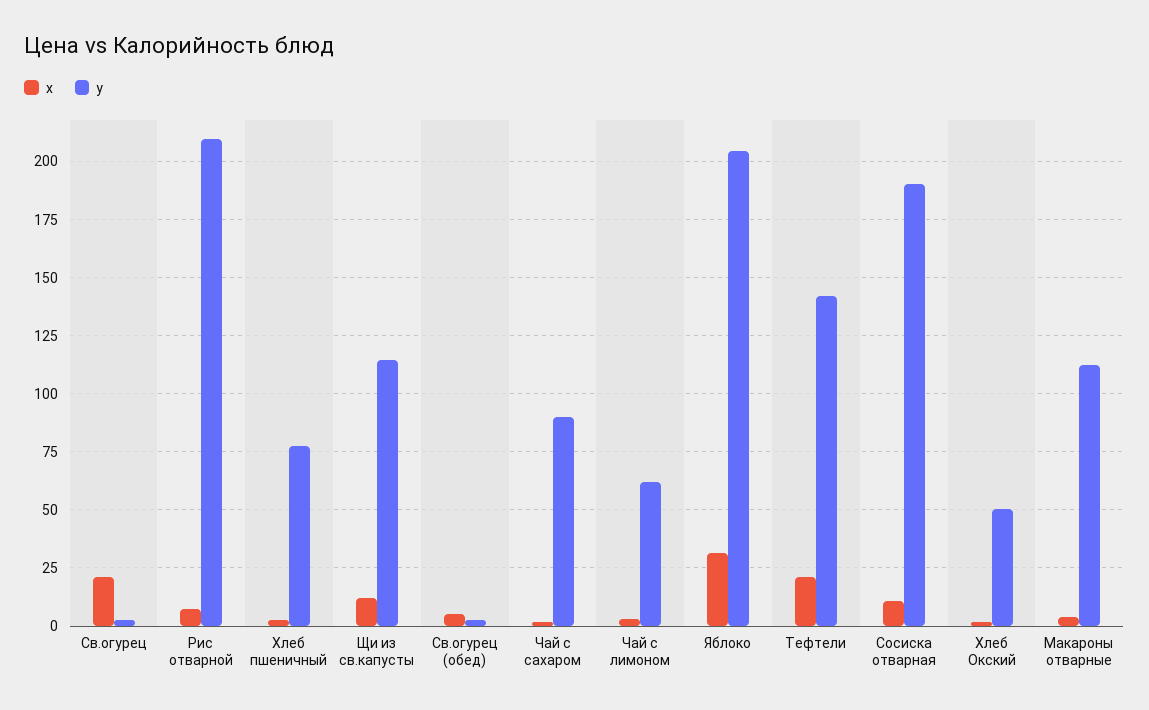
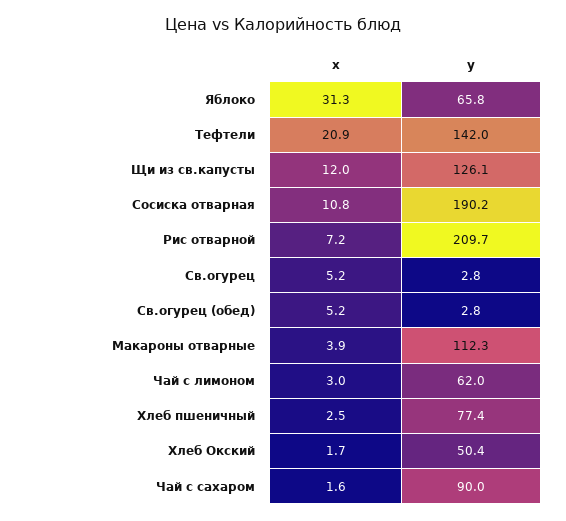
x, Св.огурец: 20 -> 5.2
y, Щи из св.капусты: 115 -> 126.1
y, Яблоко: 205 -> 65.8

